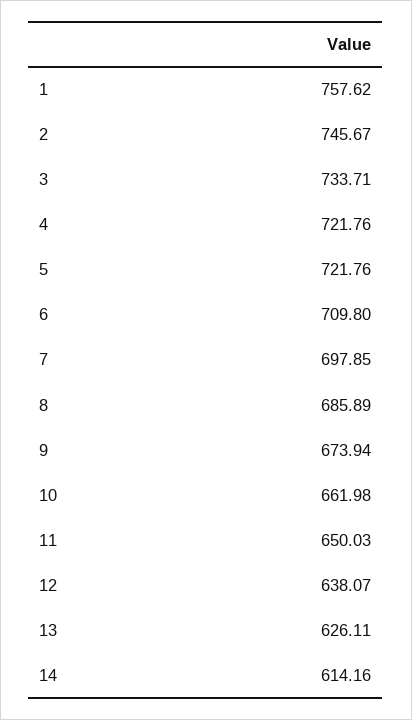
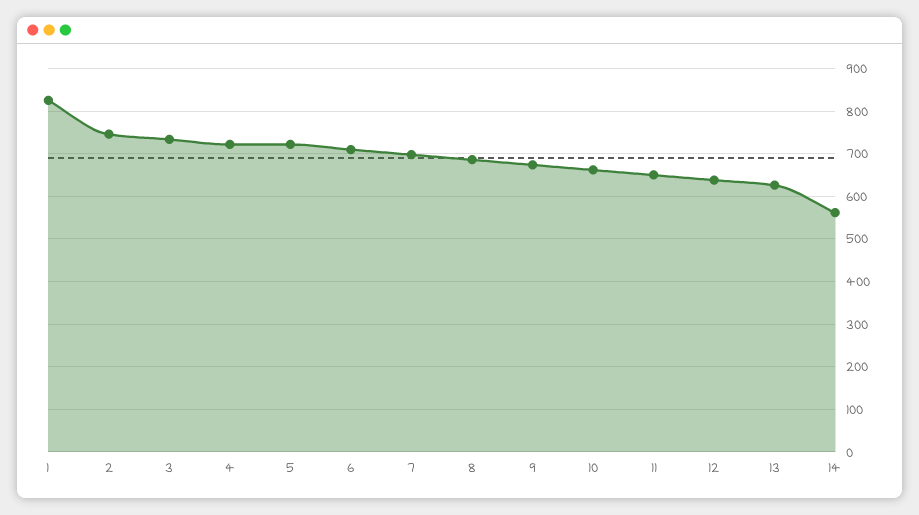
1: 757.62 -> 820
14: 614.16 -> 560

